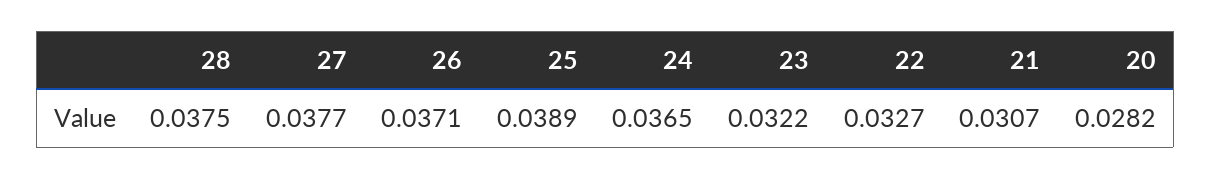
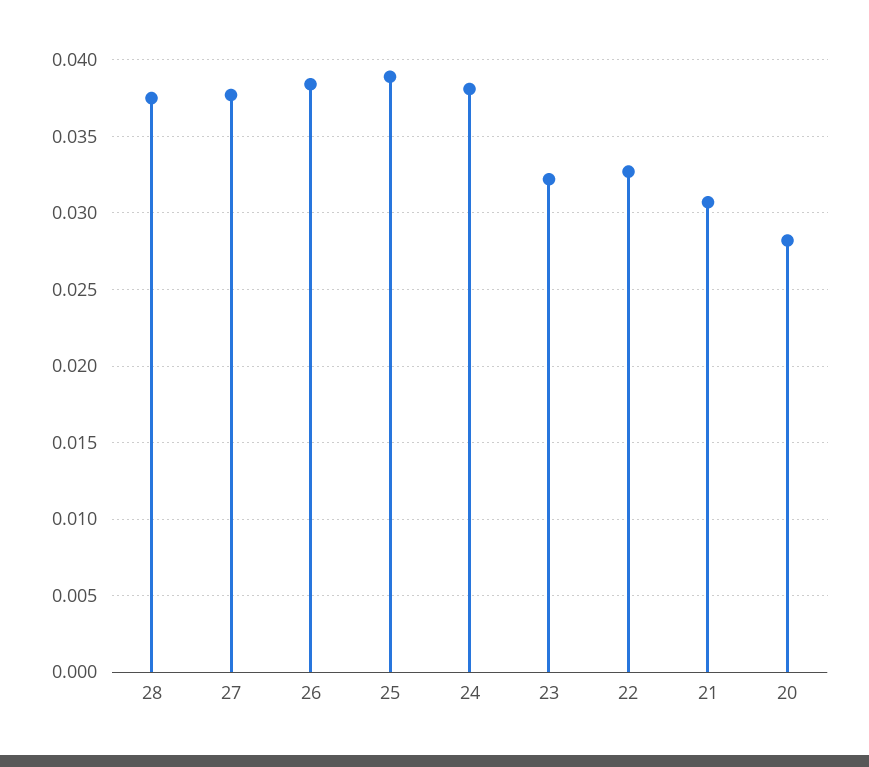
26: 0.0371 -> 0.0385
24: 0.0365 -> 0.038

